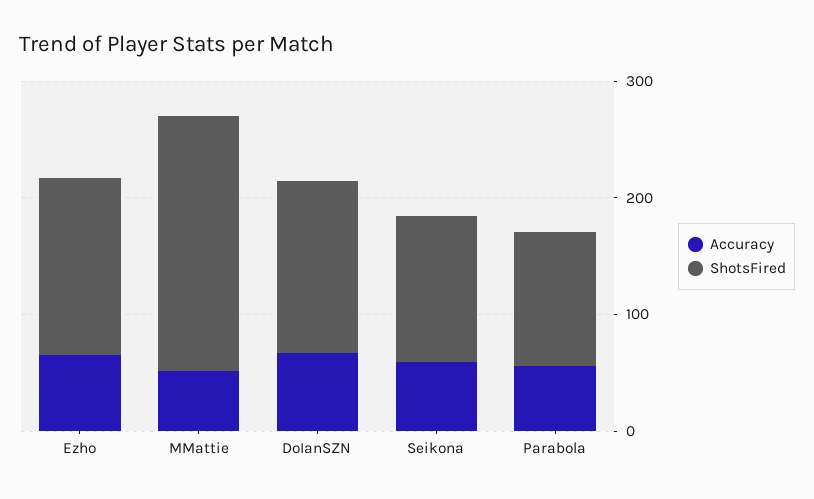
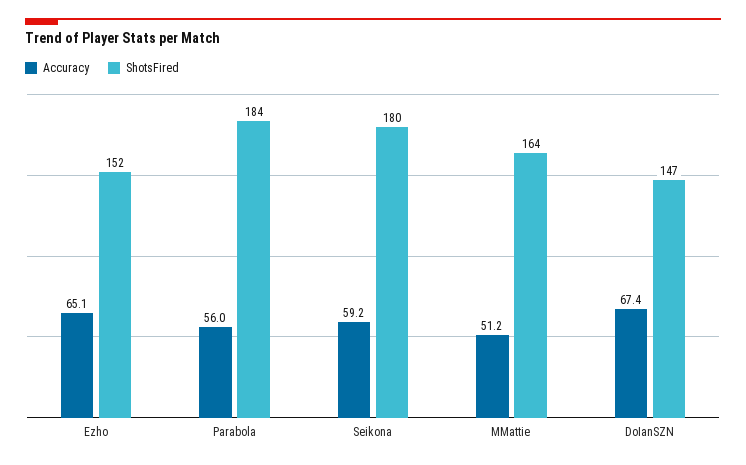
ShotsFired, MMattie: 220 -> 164
ShotsFired, Seikona: 120 -> 180
ShotsFired, Parabola: 120 -> 184

